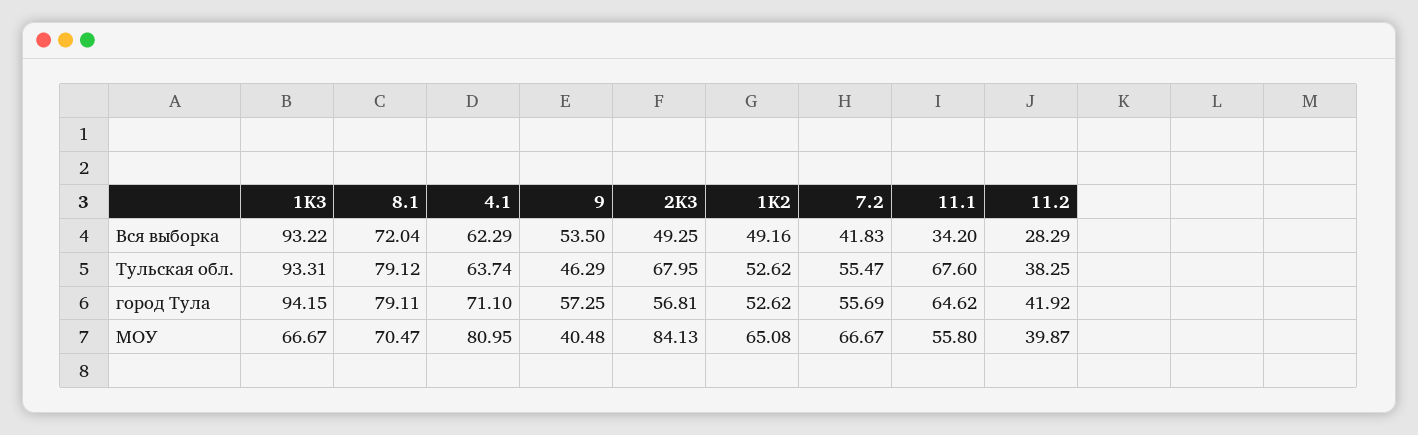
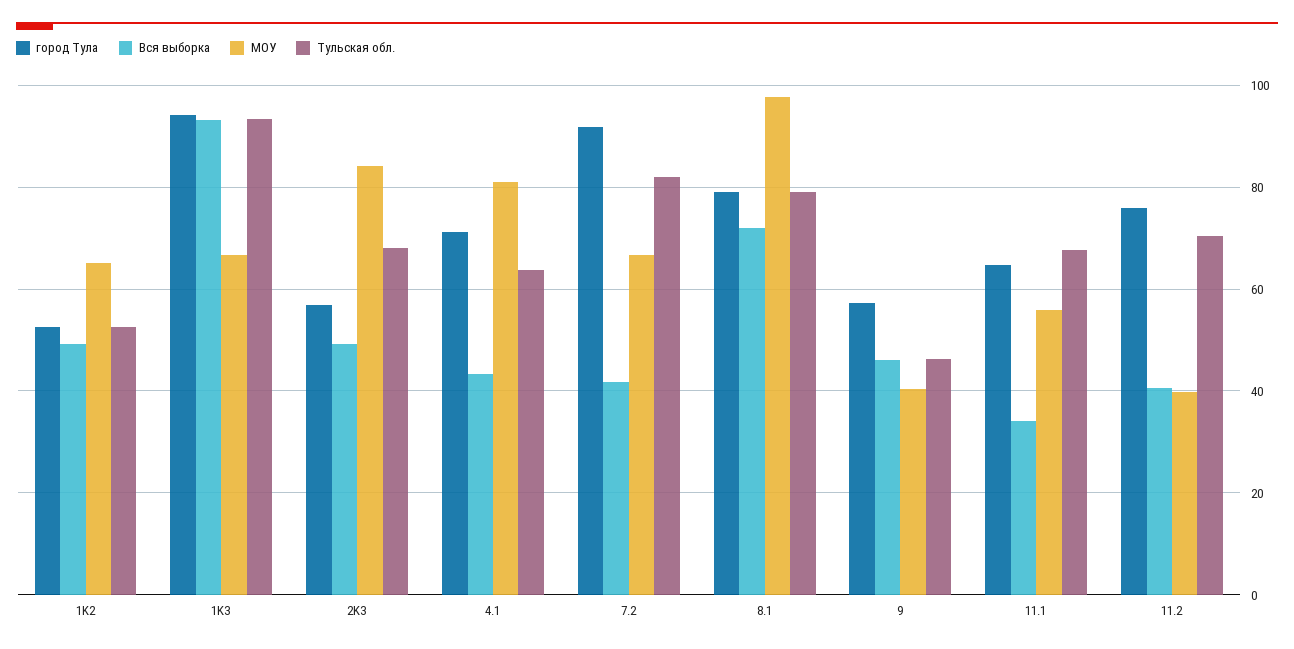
Вся выборка, 4.1: 62.29 -> 44
Вся выборка, 9: 53.5 -> 46
Вся выборка, 11.2: 28.29 -> 40
Тульская обл., 7.2: 55.47 -> 82
Тульская обл., 11.2: 38.25 -> 70
город Тула, 7.2: 55.69 -> 92
город Тула, 11.2: 41.92 -> 76
МОУ, 8.1: 70.47 -> 98

